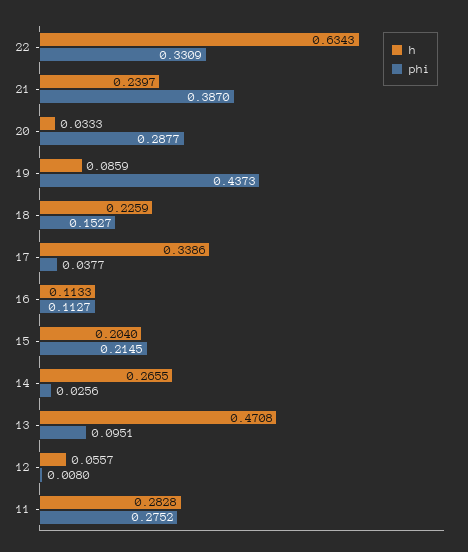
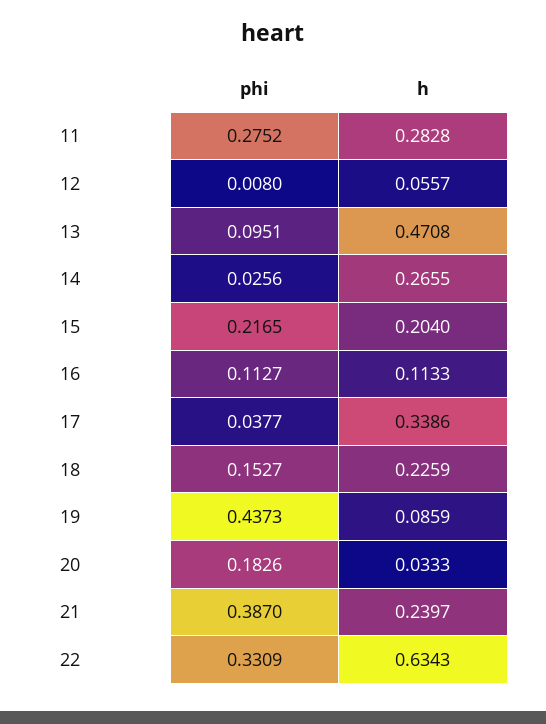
phi, 20: 0.2877 -> 0.1826
phi, 15: 0.2145 -> 0.2165

